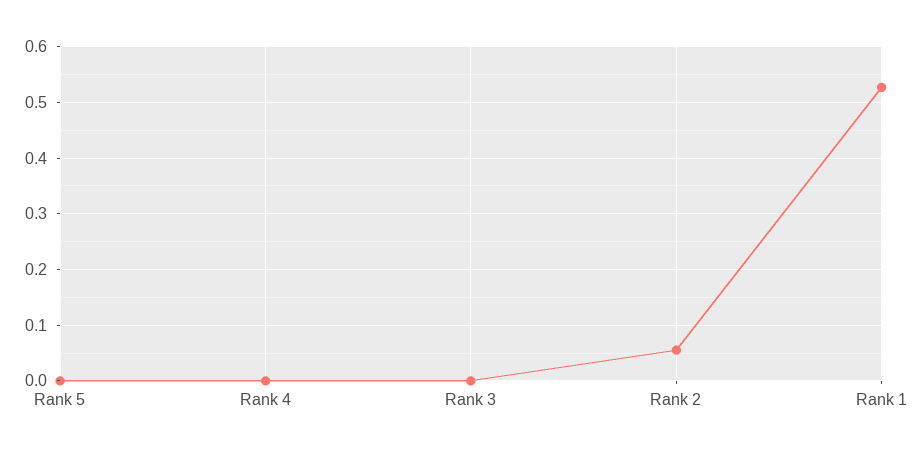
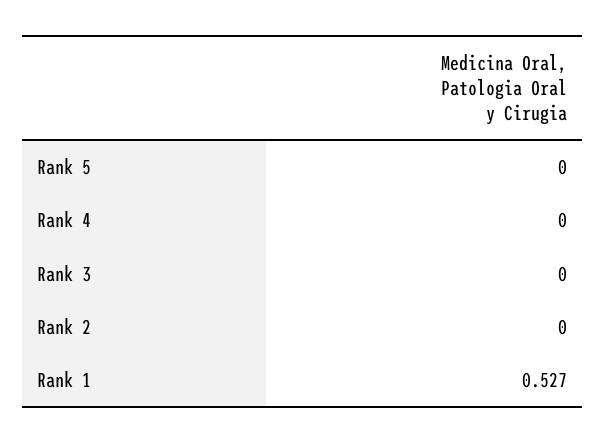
Rank 2: 0.06 -> 0

